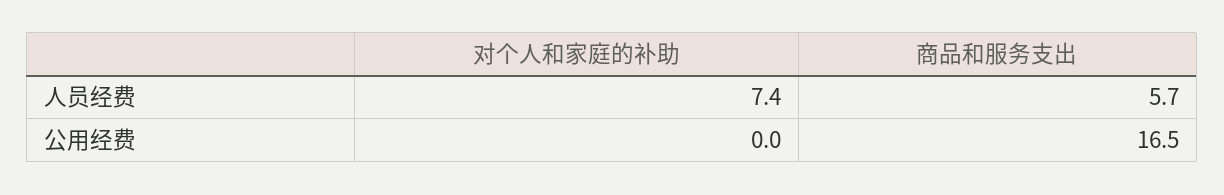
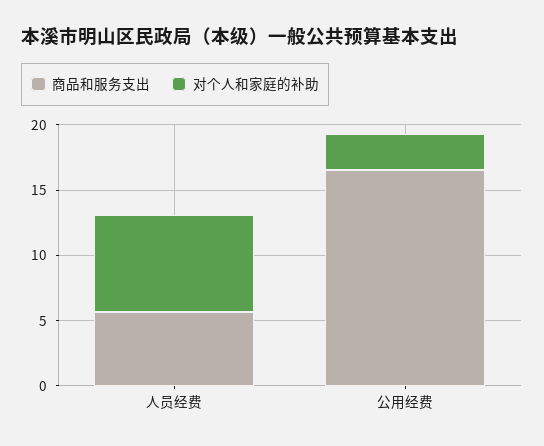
对个人和家庭的补助, 公用经费: 0 -> 3

